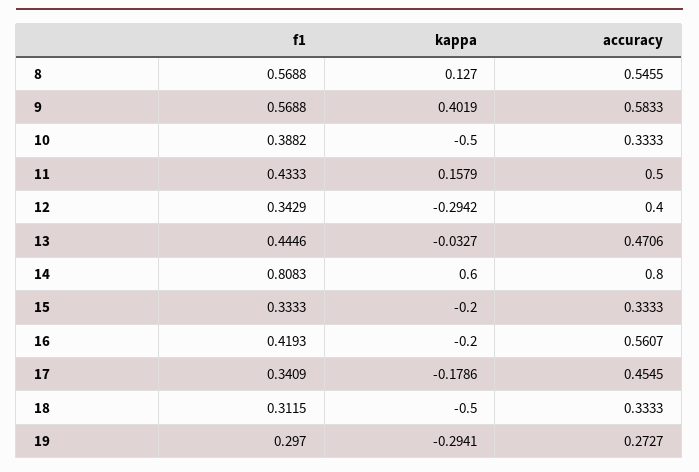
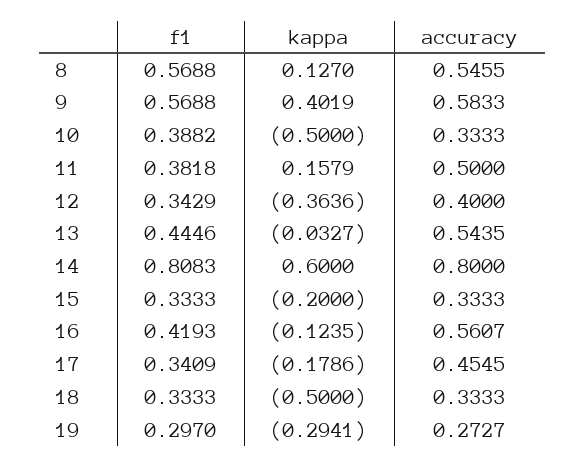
f1, 11: 0.4333 -> 0.3818
kappa, 12: -0.2942 -> -0.3636
accuracy, 13: 0.4706 -> 0.5435
kappa, 16: -0.2 -> -0.1235
f1, 18: 0.3115 -> 0.3333

